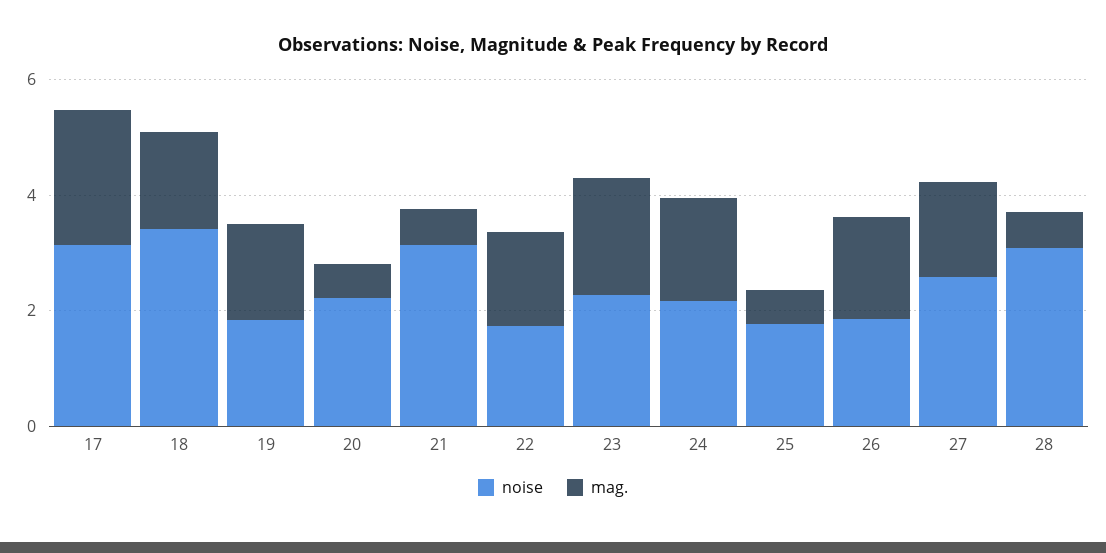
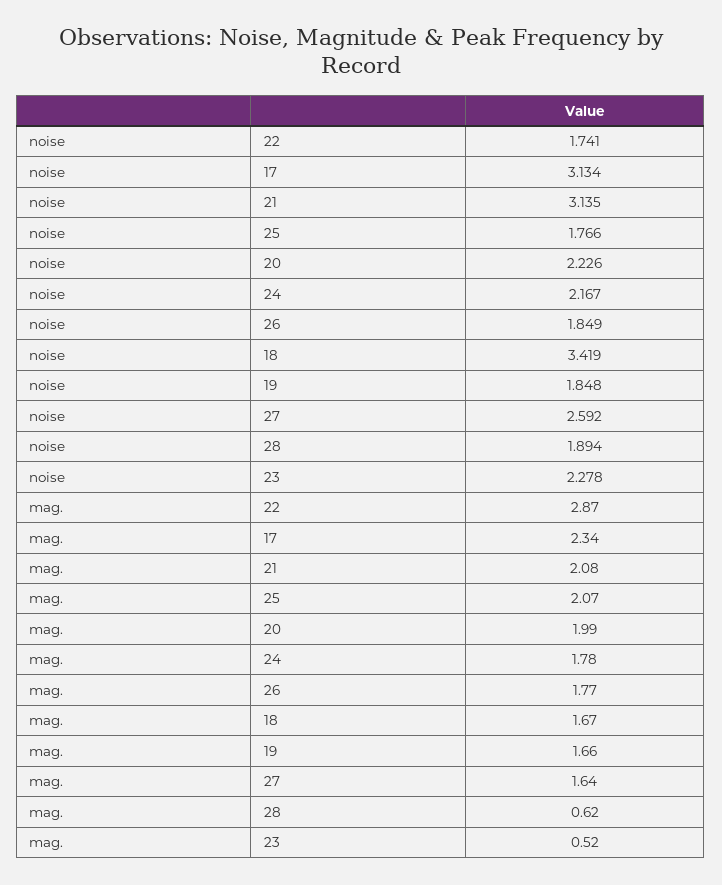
mag., 20: 0.5 -> 1.99
mag., 21: 0.5 -> 2.08
mag., 22: 1.5 -> 2.87
mag., 23: 2 -> 0.52
mag., 25: 0.5 -> 2.07
noise, 28: 3 -> 1.894

